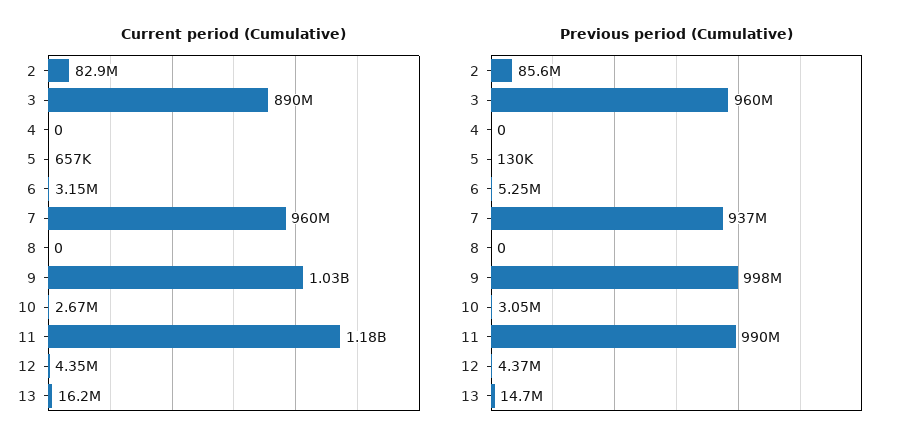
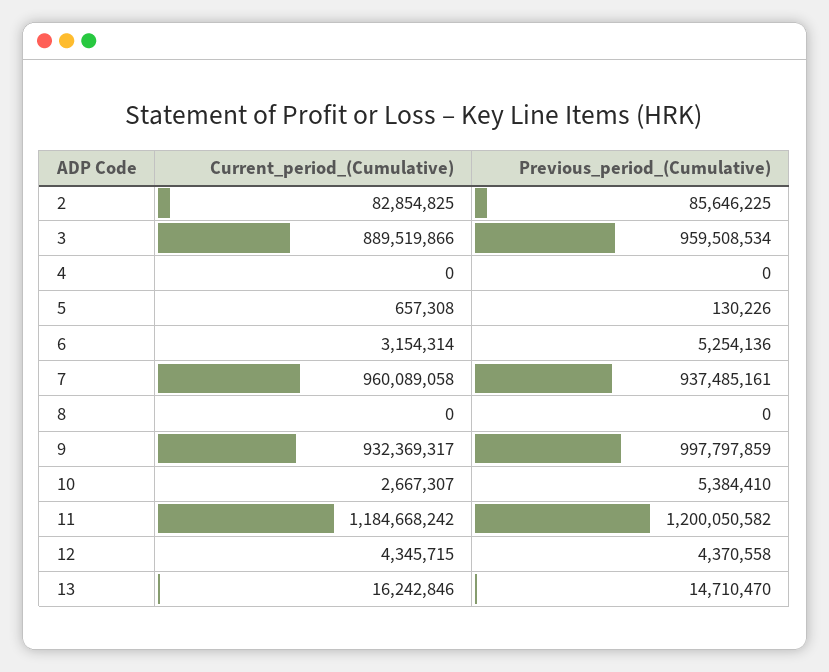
Current period (Cumulative), 9: 1030000000 -> 932369317
Previous period (Cumulative), 10: 3050000 -> 5384410
Previous period (Cumulative), 11: 990000000 -> 1200050582

